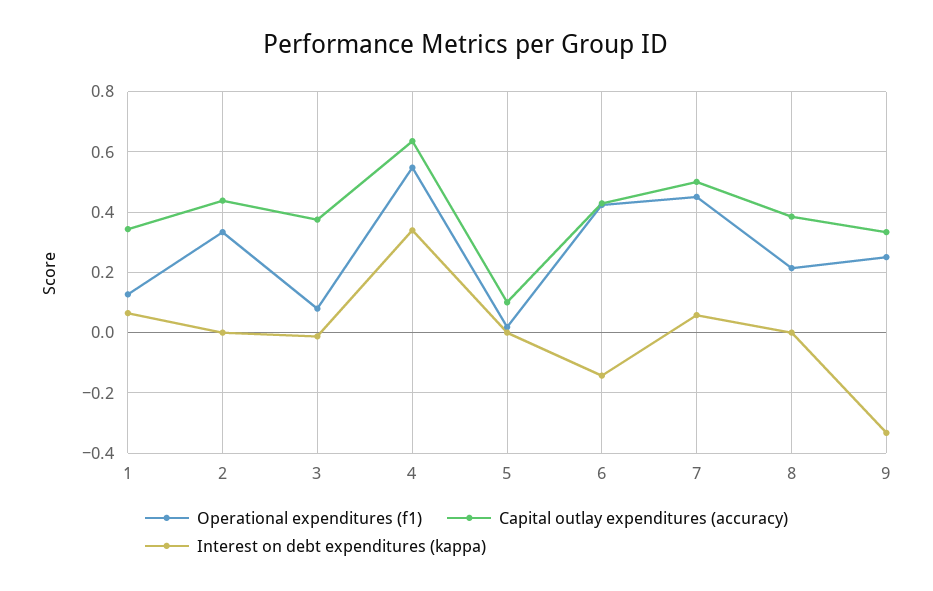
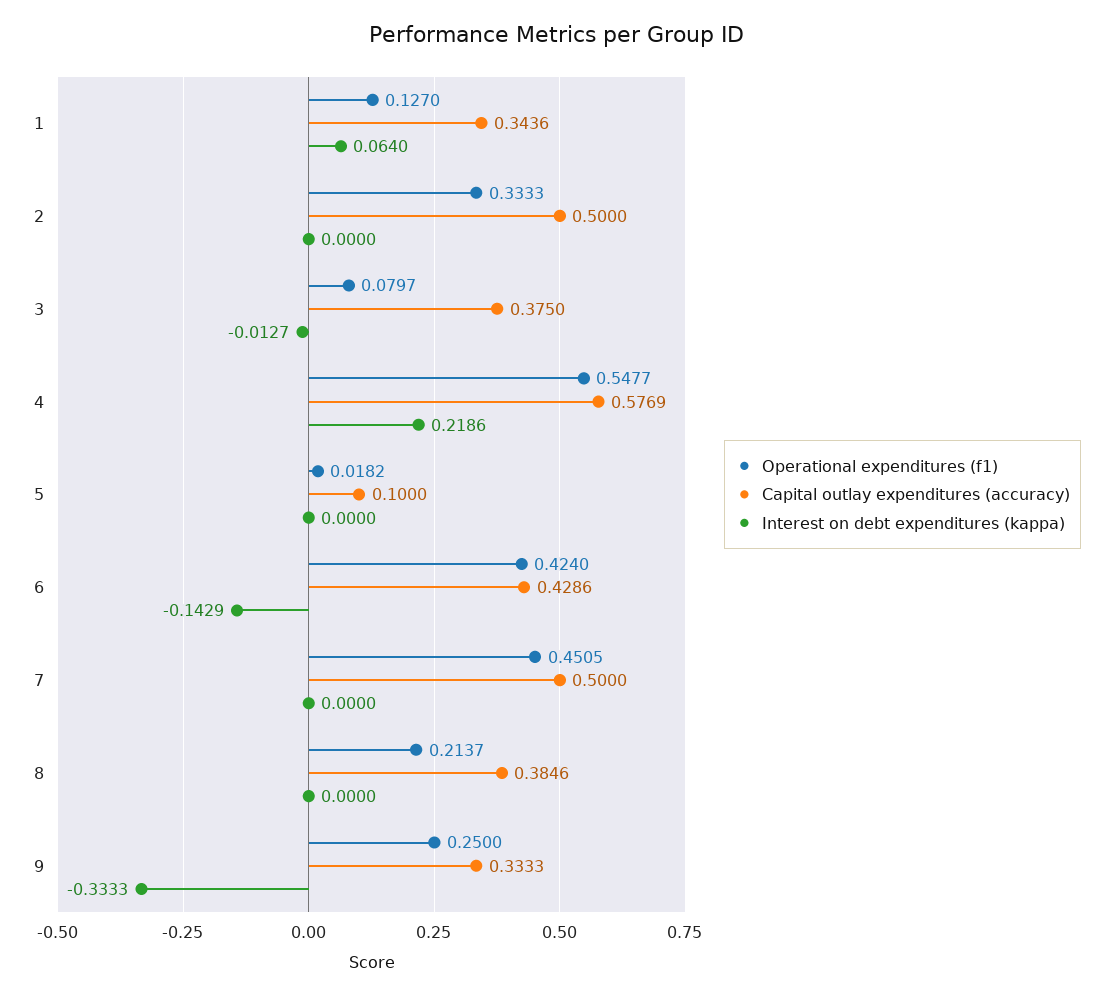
Capital outlay expenditures (accuracy), 2: 0.44 -> 0.5
Capital outlay expenditures (accuracy), 4: 0.64 -> 0.5769
Interest on debt expenditures (kappa), 4: 0.34 -> 0.2186
Interest on debt expenditures (kappa), 7: 0.06 -> 0

